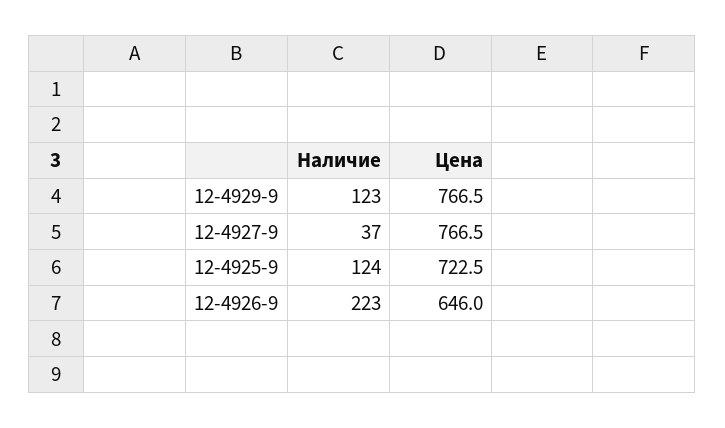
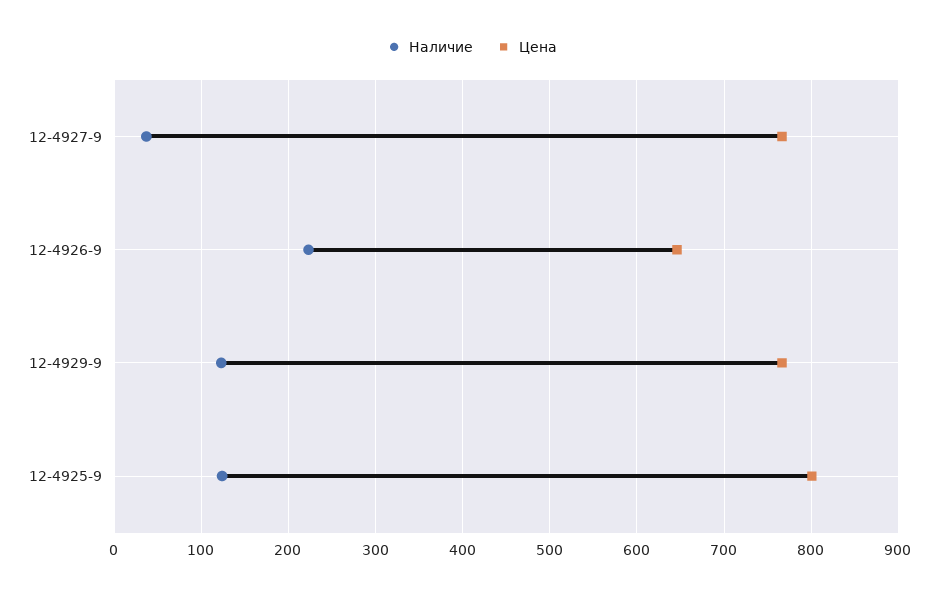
Цена, 12-4925-9: 722.5 -> 800

